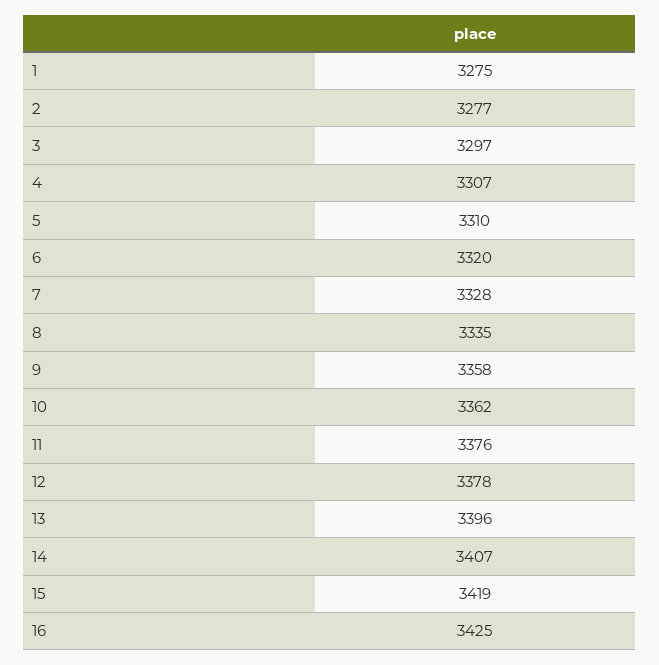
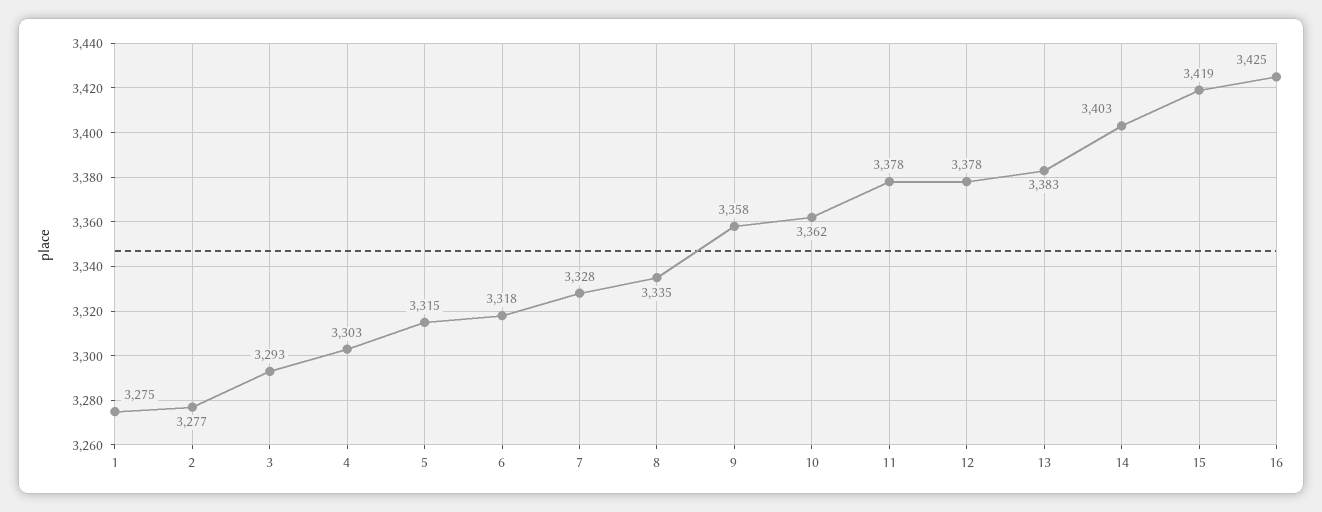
3: 3297 -> 3293
4: 3307 -> 3303
5: 3310 -> 3315
6: 3320 -> 3318
11: 3376 -> 3378
13: 3396 -> 3383
14: 3407 -> 3403

